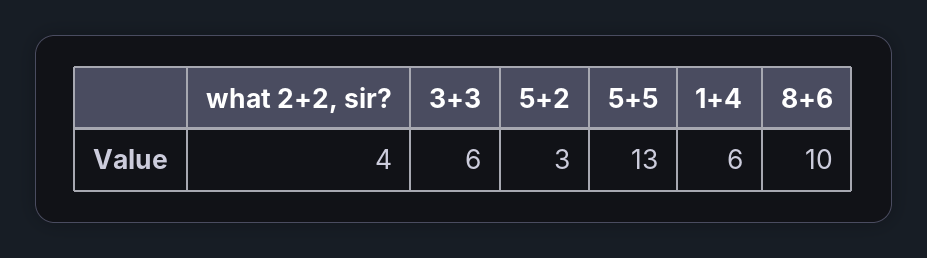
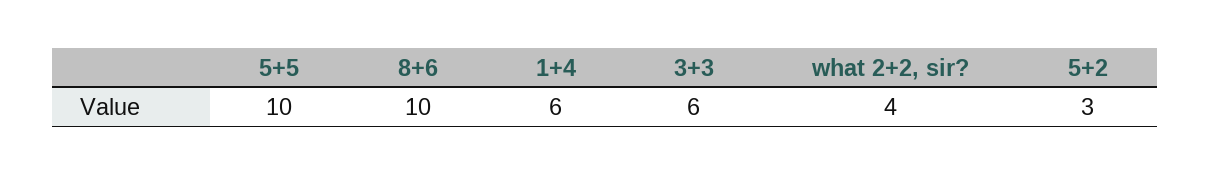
5+5: 13 -> 10

